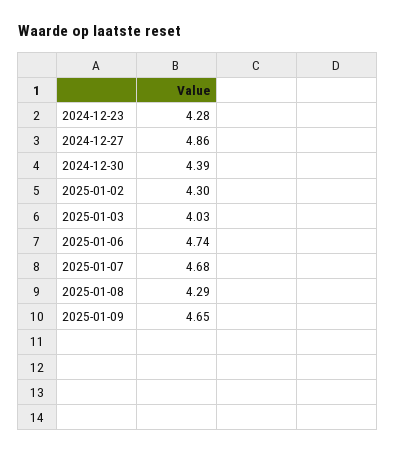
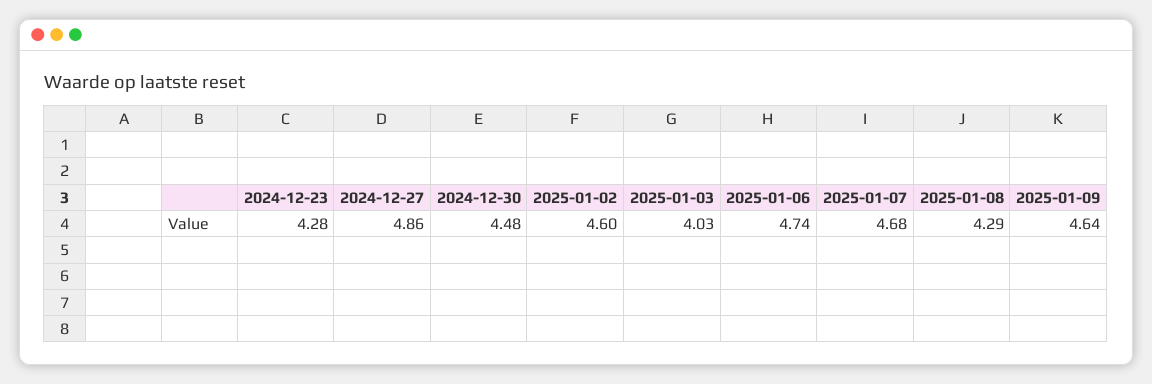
2024-12-30: 4.39 -> 4.48
2025-01-02: 4.3 -> 4.6
2025-01-09: 4.65 -> 4.64

